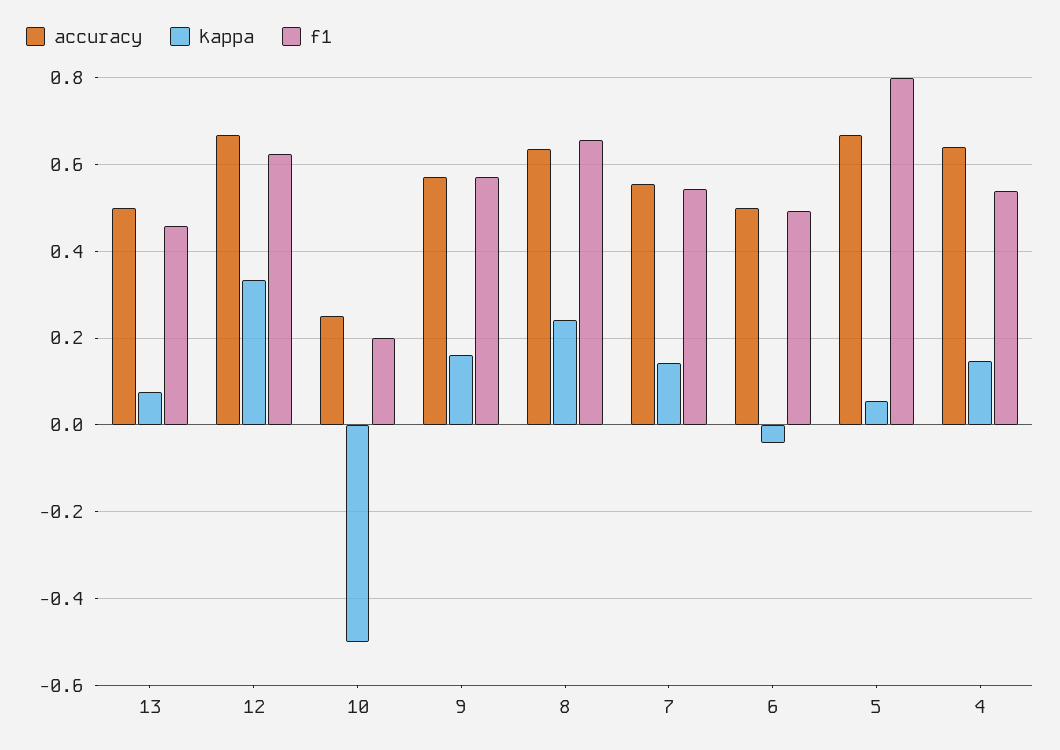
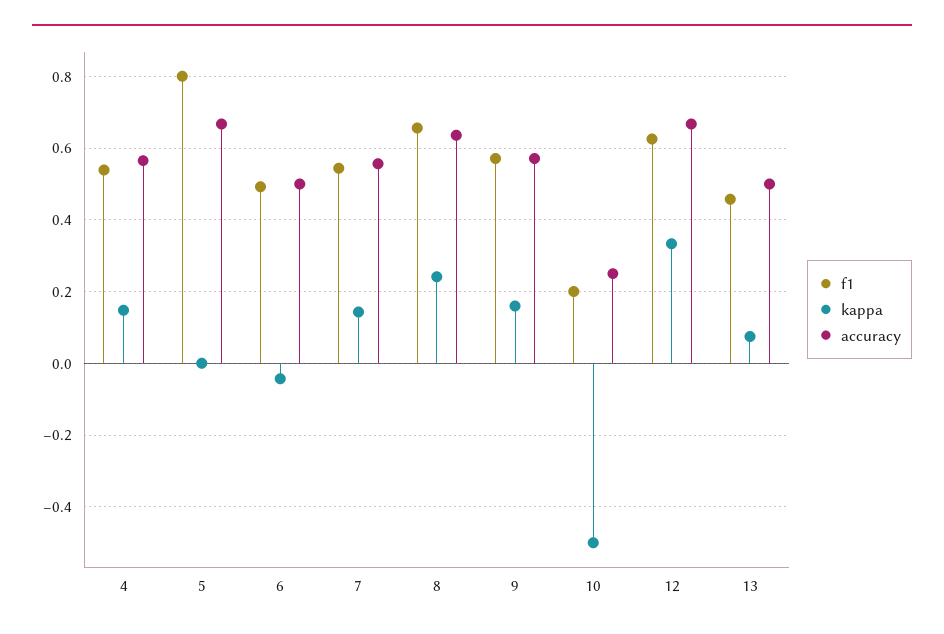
kappa, 5: 0.06 -> 0
accuracy, 4: 0.64 -> 0.56

